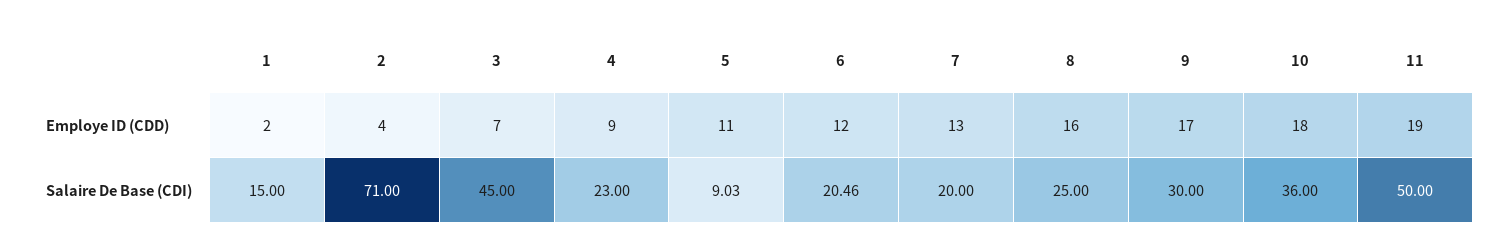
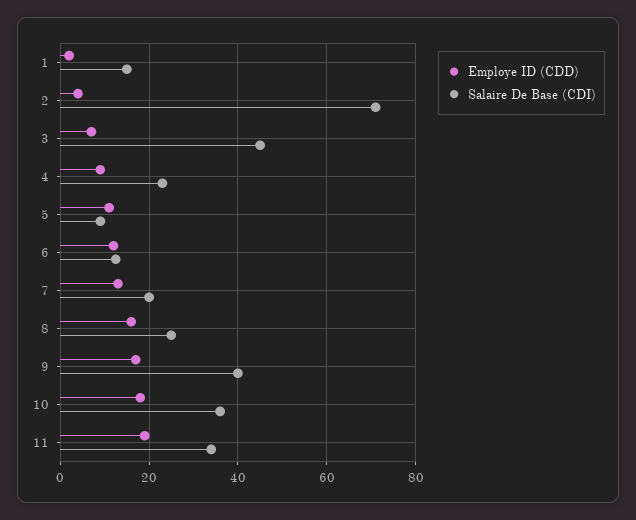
Salaire De Base (CDI), 6: 20.46 -> 12
Salaire De Base (CDI), 9: 30 -> 40
Salaire De Base (CDI), 11: 50 -> 34

